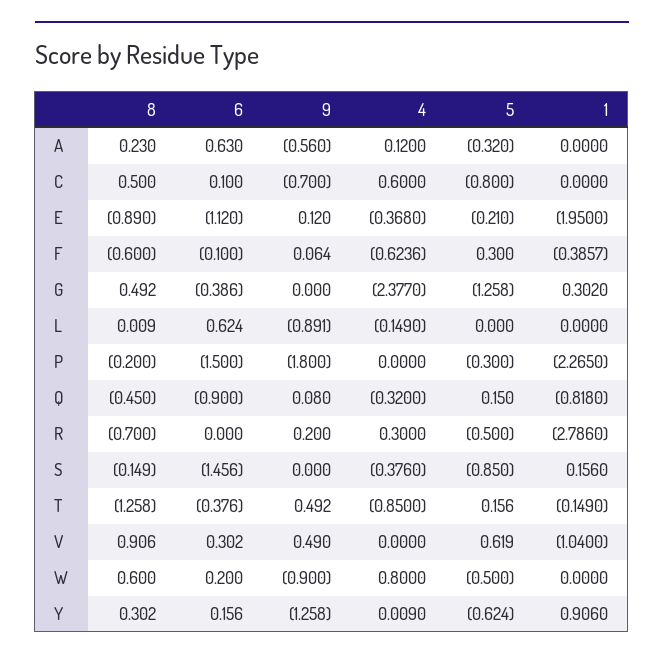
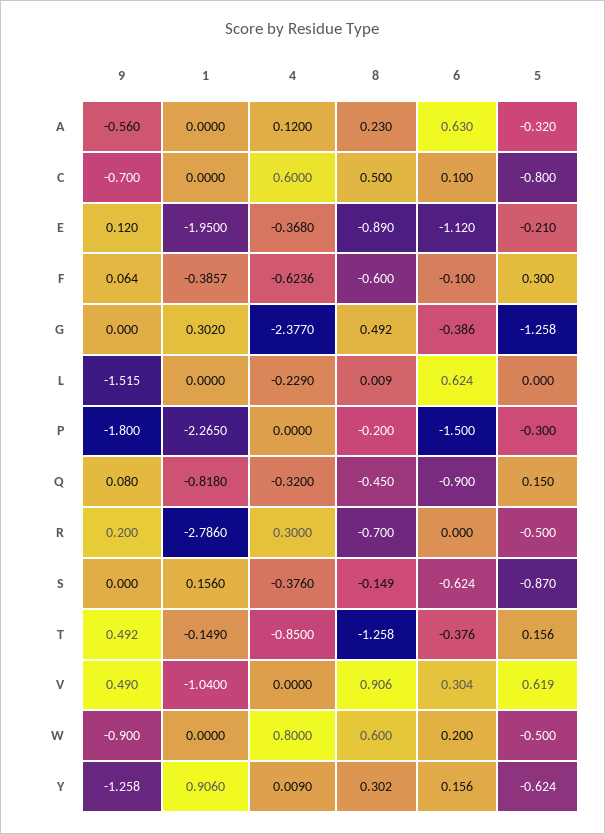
9, L: -0.891 -> -1.515
4, L: -0.149 -> -0.229
6, S: -1.456 -> -0.624
5, S: -0.85 -> -0.87
6, V: 0.302 -> 0.304

